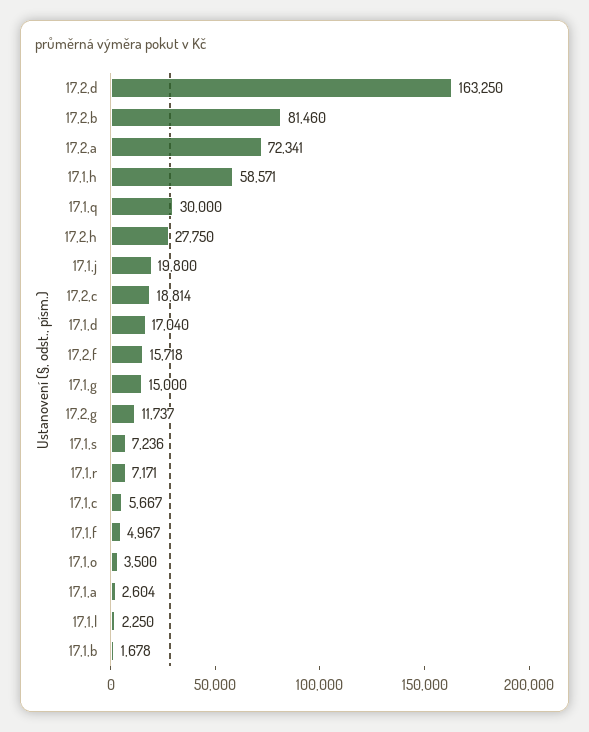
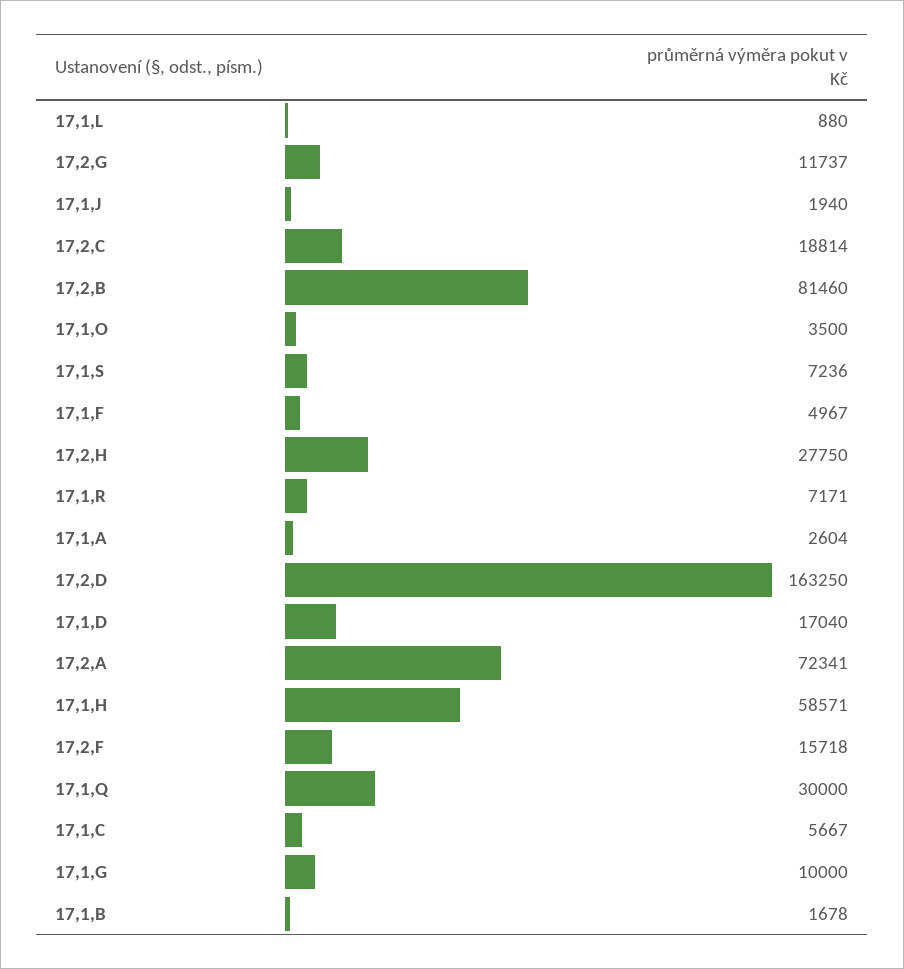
17,1,j: 19800 -> 1940
17,1,g: 15000 -> 10000
17,1,l: 2250 -> 880

